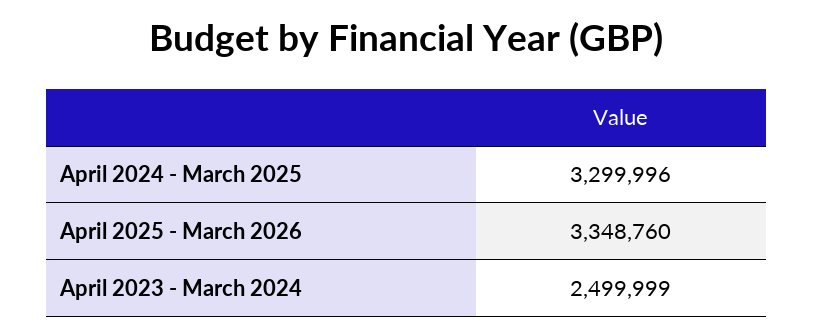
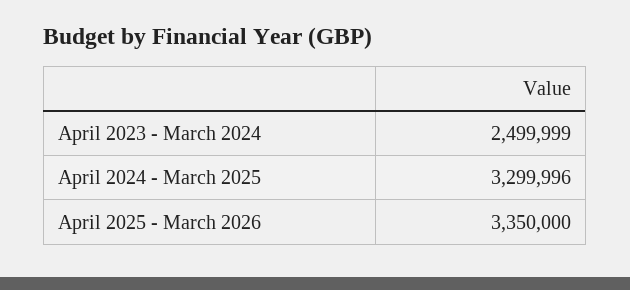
April 2025 - March 2026: 3348760 -> 3350000

